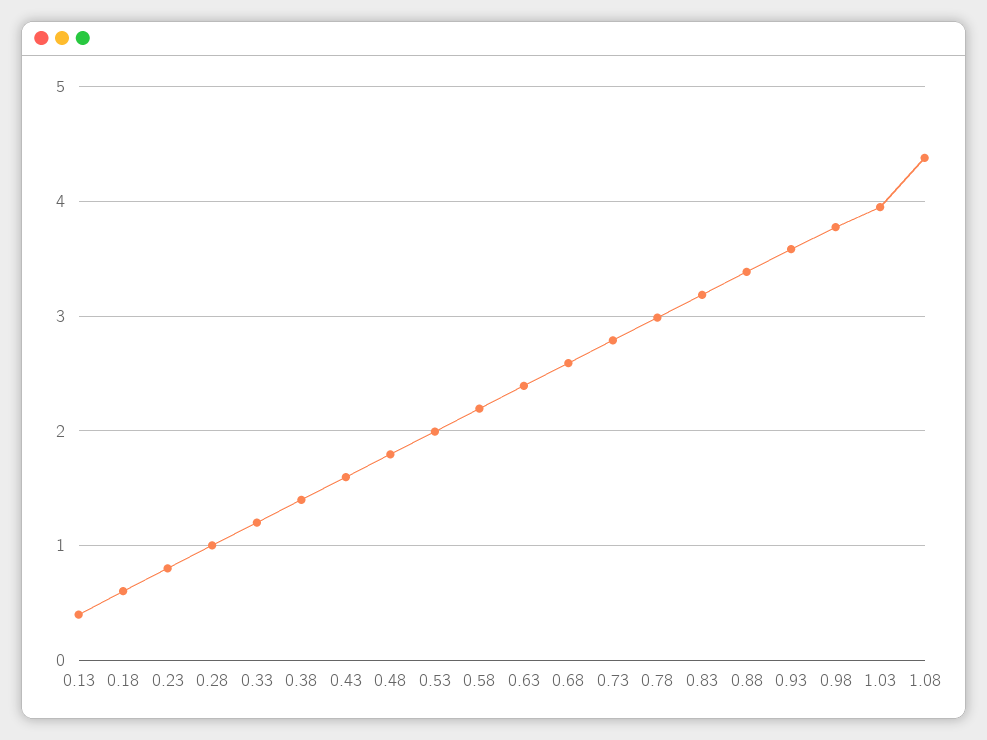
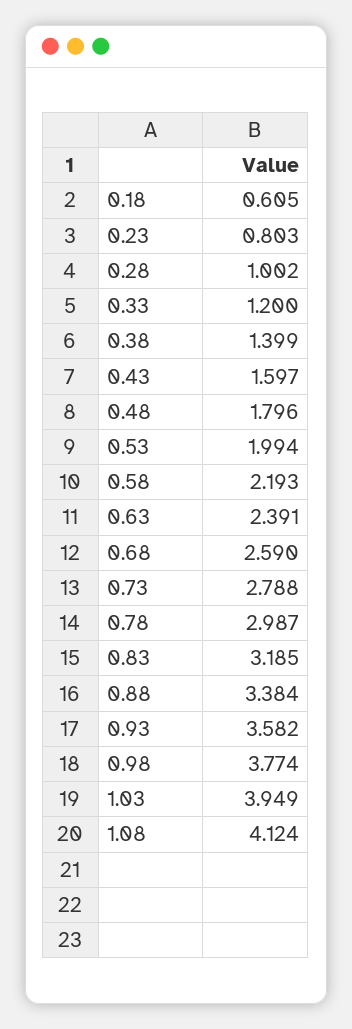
0.13: 0.4 -> none
1.08: 4.4 -> 4.124

